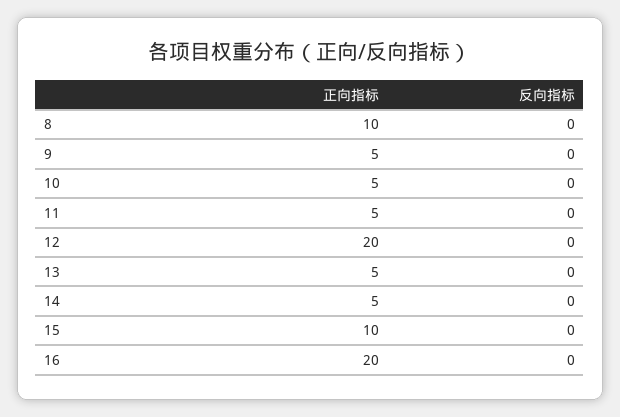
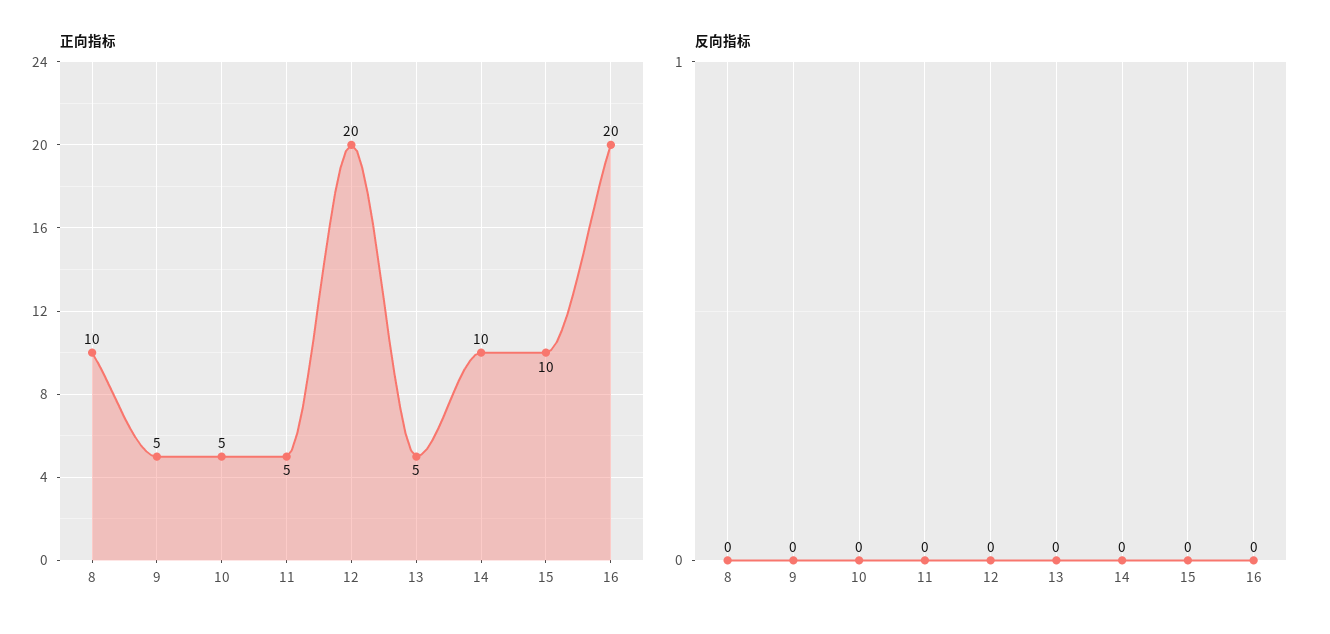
正向指标, 14: 5 -> 10

